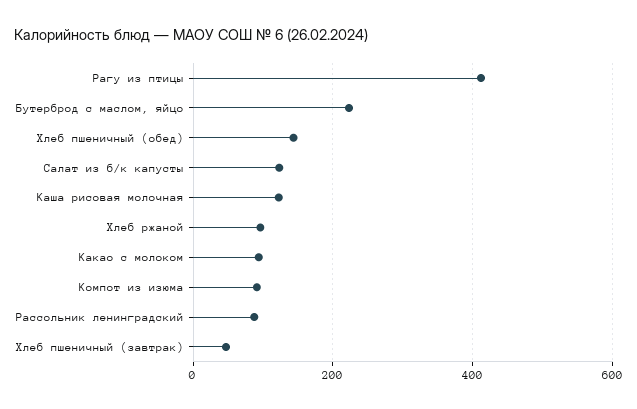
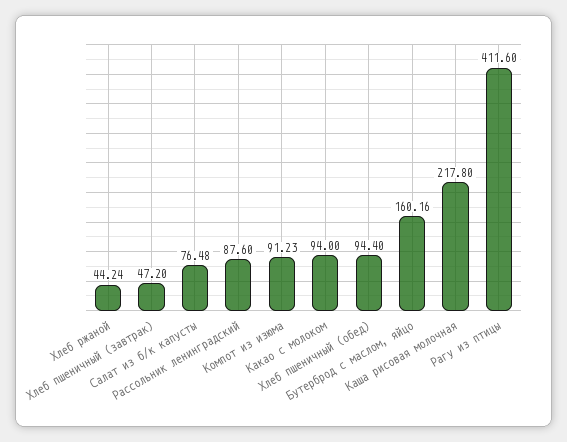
Бутерброд с маслом, яйцо: 220 -> 160.16
Хлеб пшеничный (обед): 140 -> 94.4
Салат из б/к капусты: 120 -> 76.48
Каша рисовая молочная: 120 -> 217.8
Хлеб ржаной: 100 -> 44.24

